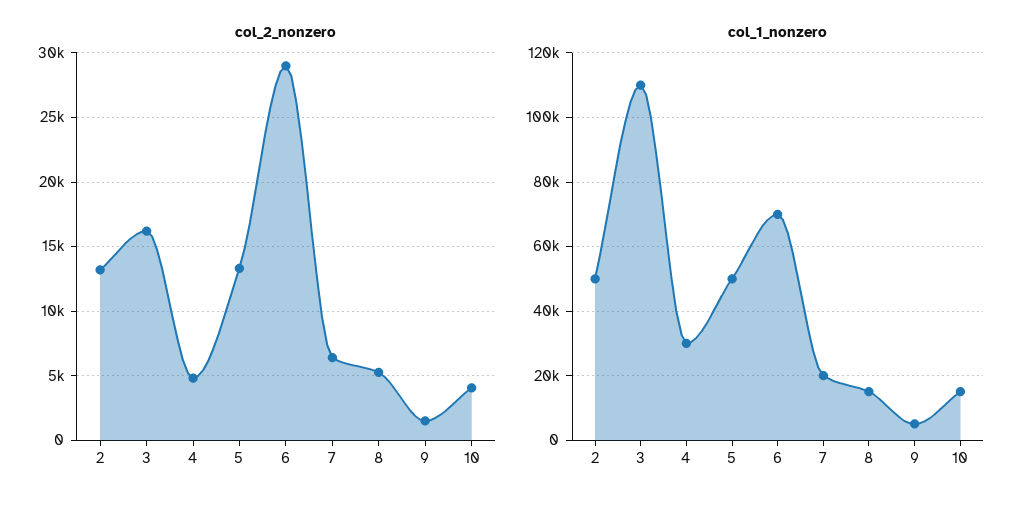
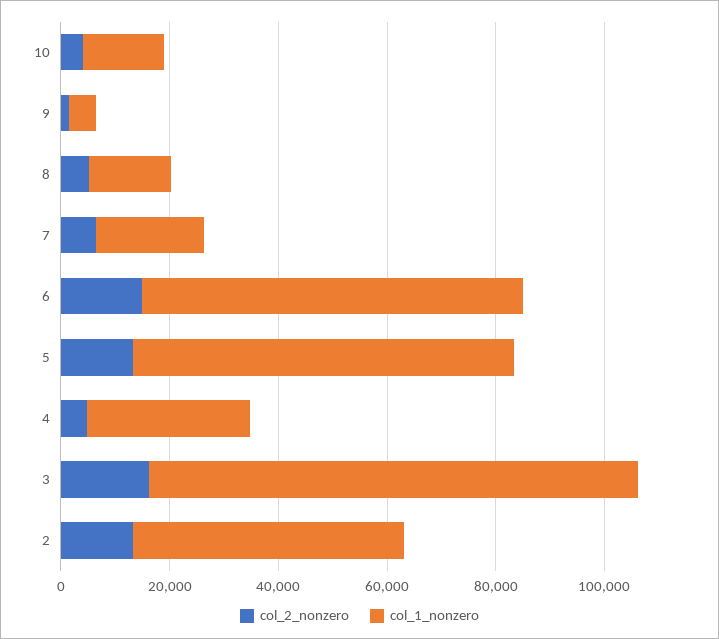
col_2_nonzero, 6: 29000 -> 15000
col_1_nonzero, 3: 110000 -> 90000
col_1_nonzero, 5: 50000 -> 70000

